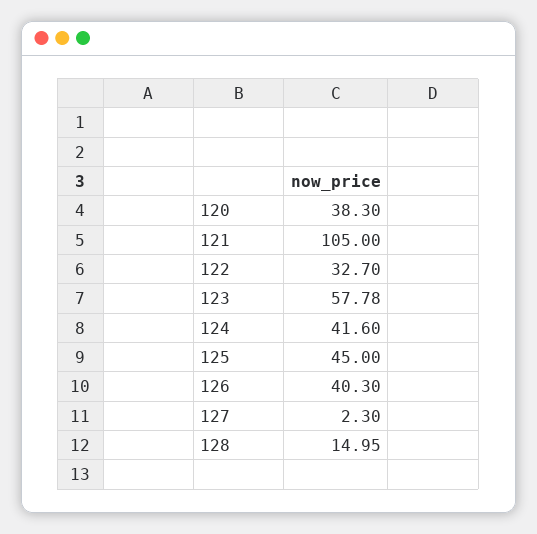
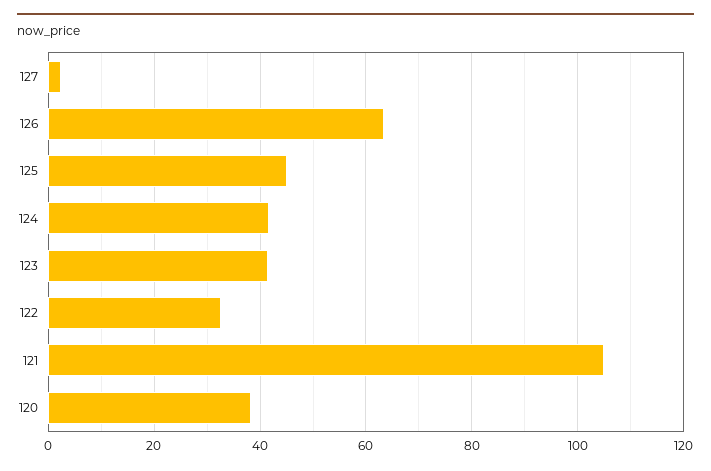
123: 57.78 -> 42
126: 40.3 -> 64
128: 14.95 -> none

